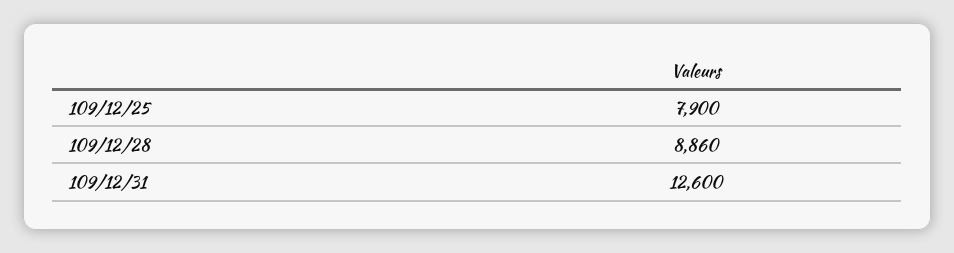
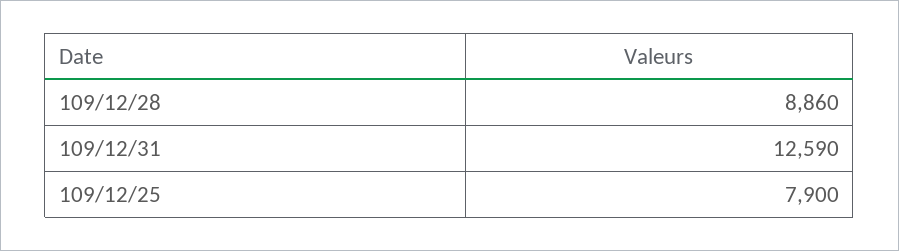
109/12/31: 12600 -> 12590

